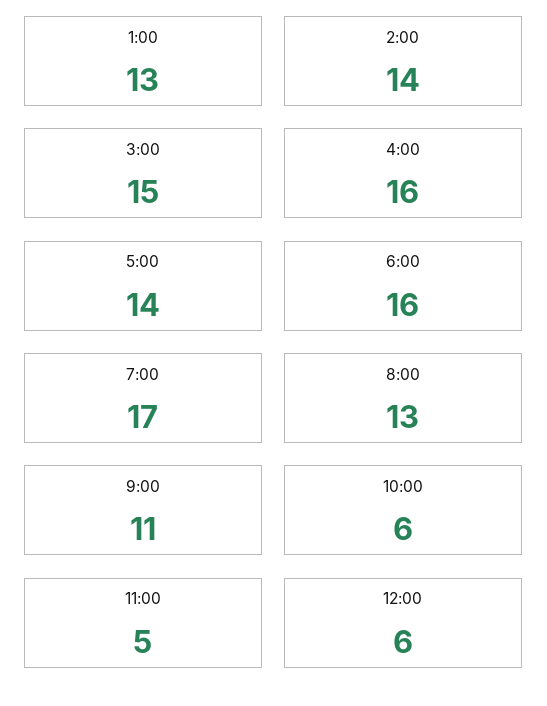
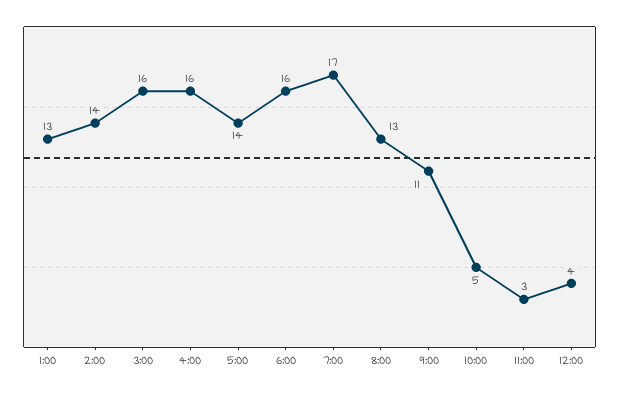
3:00: 15 -> 16
10:00: 6 -> 5
11:00: 5 -> 3
12:00: 6 -> 4

